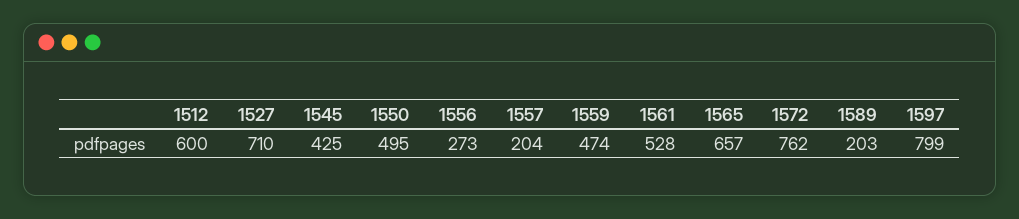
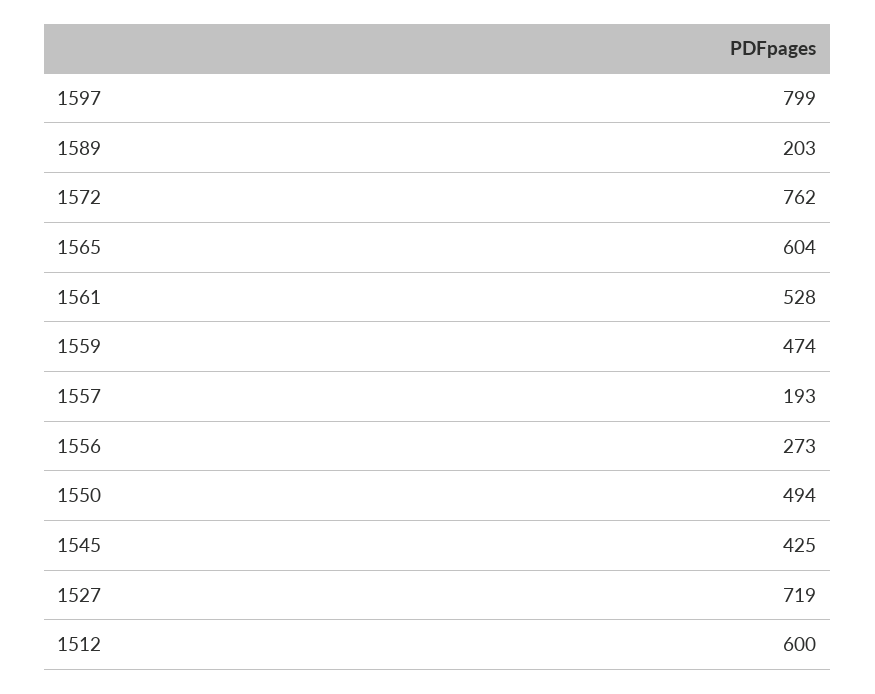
1527: 710 -> 719
1550: 495 -> 494
1557: 204 -> 193
1565: 657 -> 604

